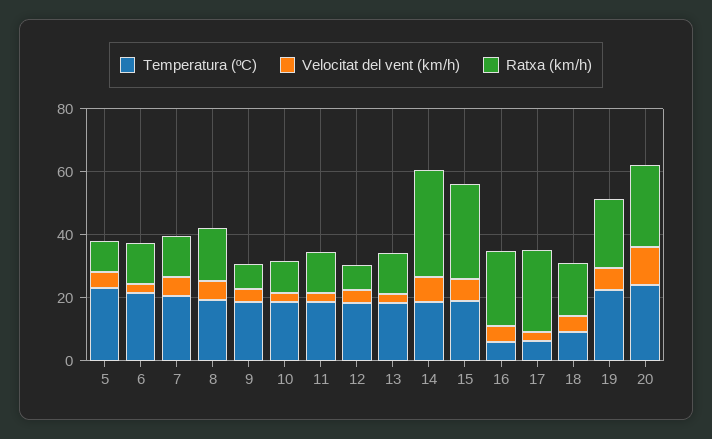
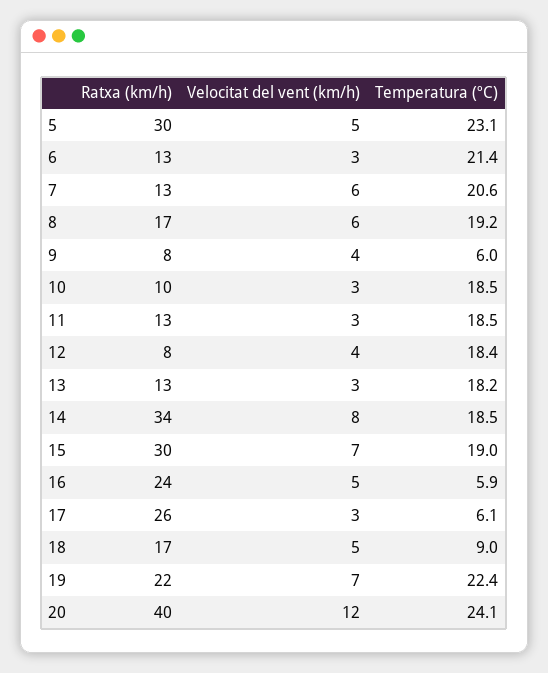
Ratxa (km/h), 5: 10 -> 30
Temperatura (ºC), 9: 20 -> 6
Ratxa (km/h), 20: 25 -> 40

